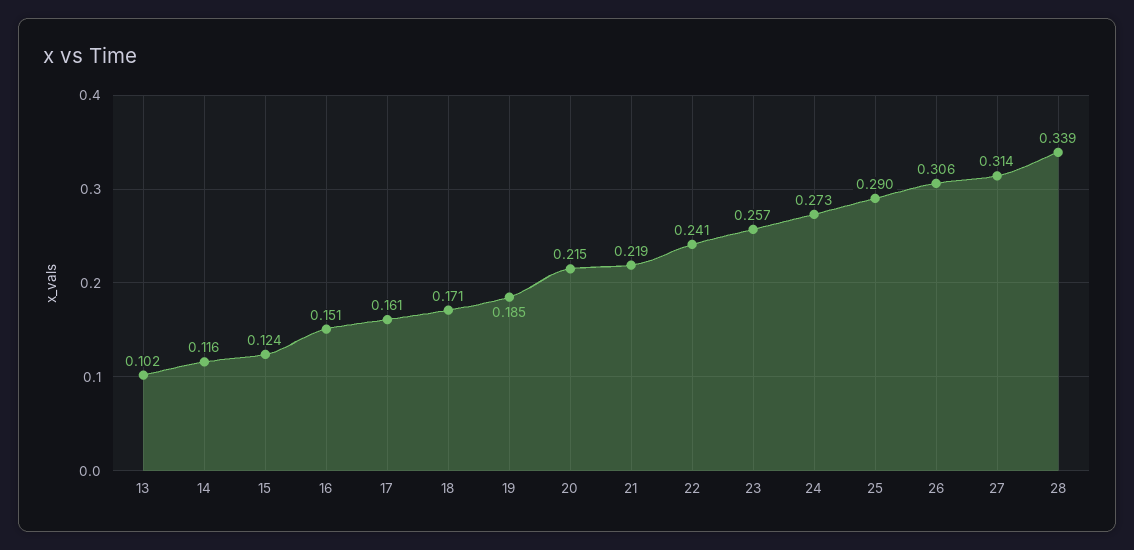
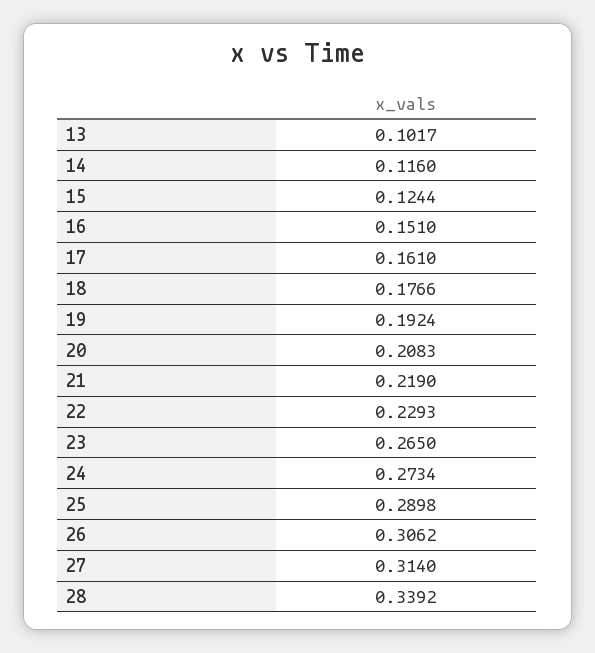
18: 0.171 -> 0.1766
19: 0.185 -> 0.1924
20: 0.215 -> 0.2083
22: 0.241 -> 0.2293
23: 0.257 -> 0.265

